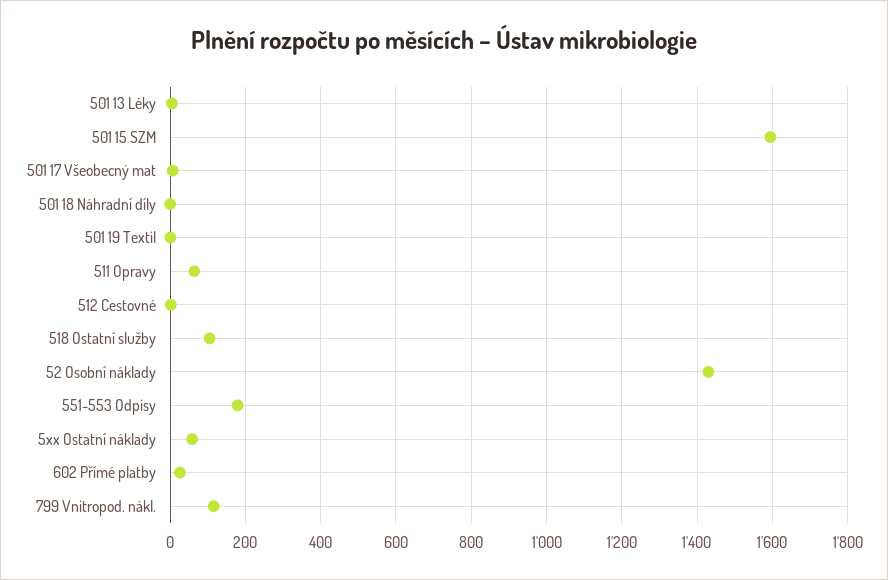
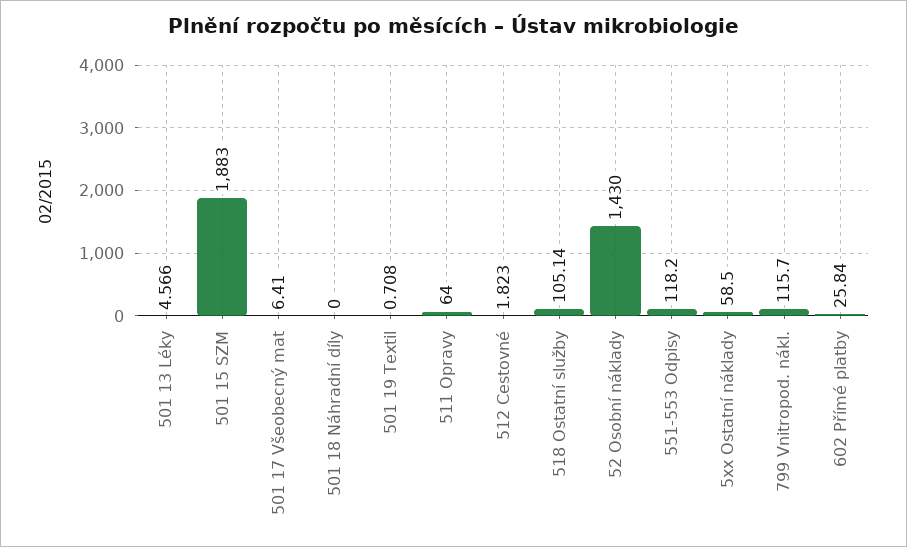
501 15 SZM: 1600 -> 1883
551-553 Odpisy: 180 -> 118.2

